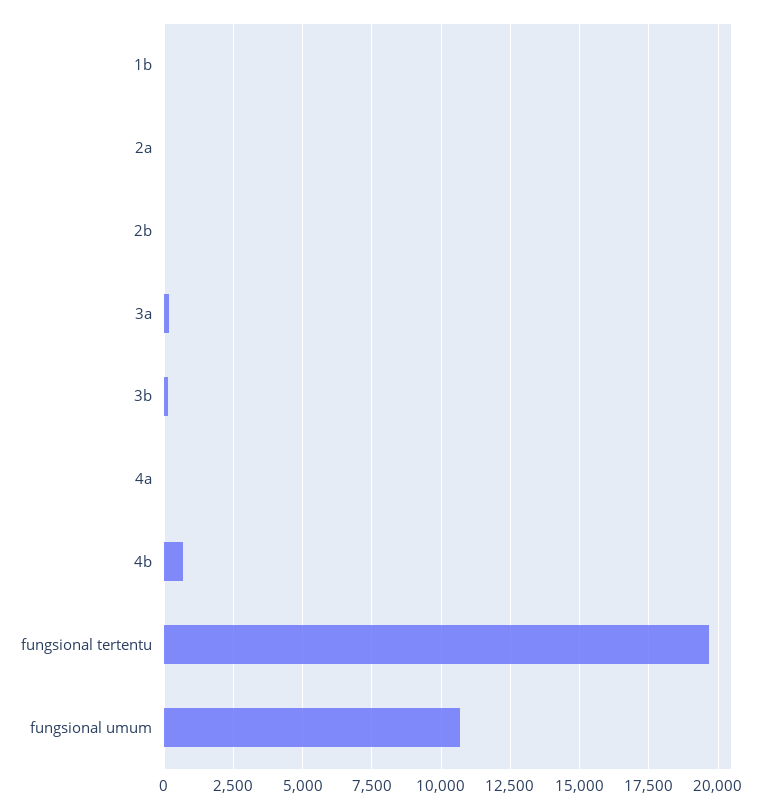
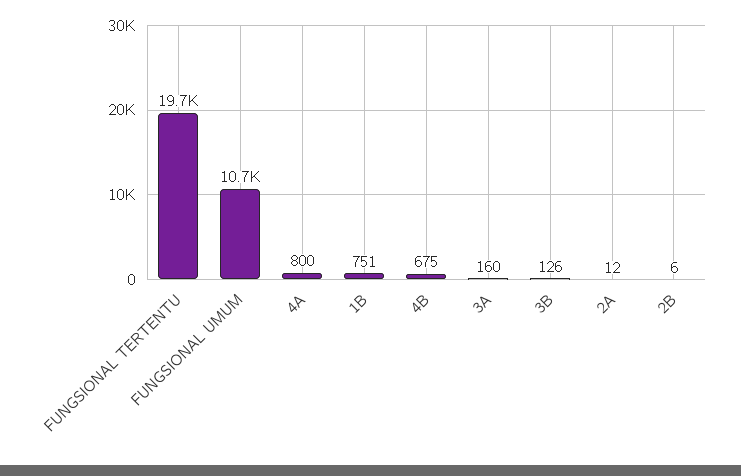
1b: 0 -> 751
4a: 0 -> 800

